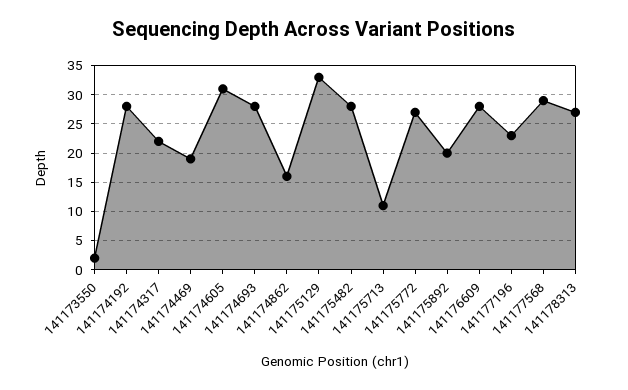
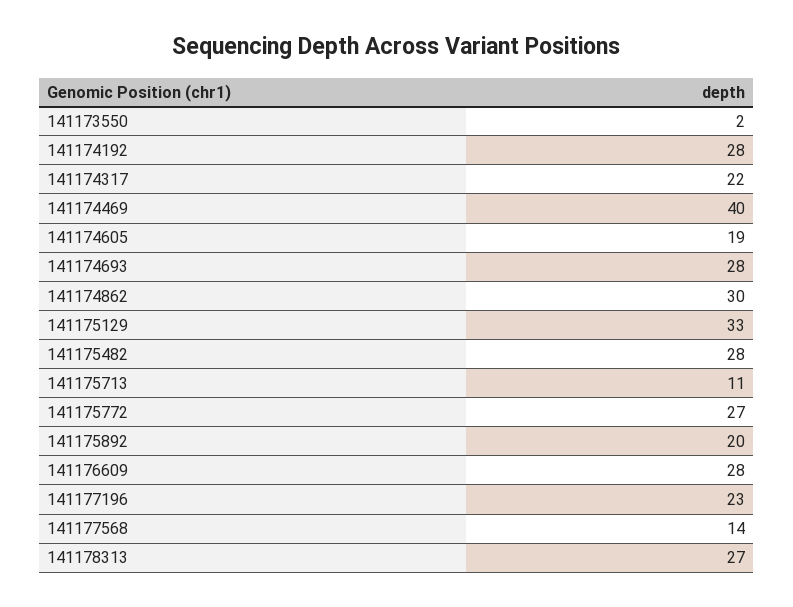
141174469: 20 -> 40
141174605: 30 -> 19
141174862: 15 -> 30
141177568: 30 -> 14

